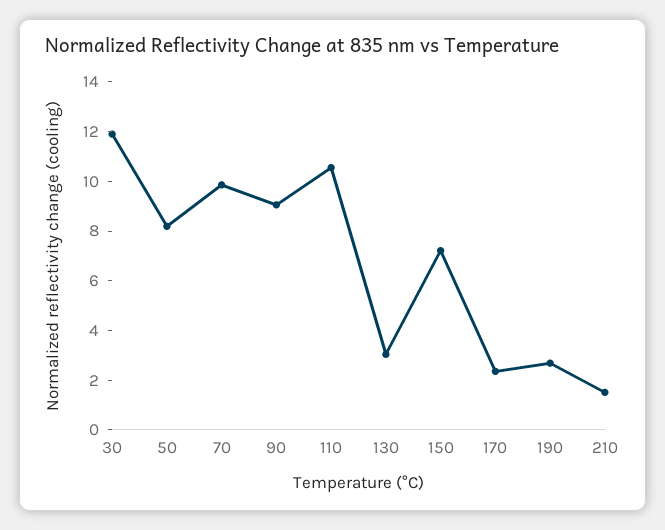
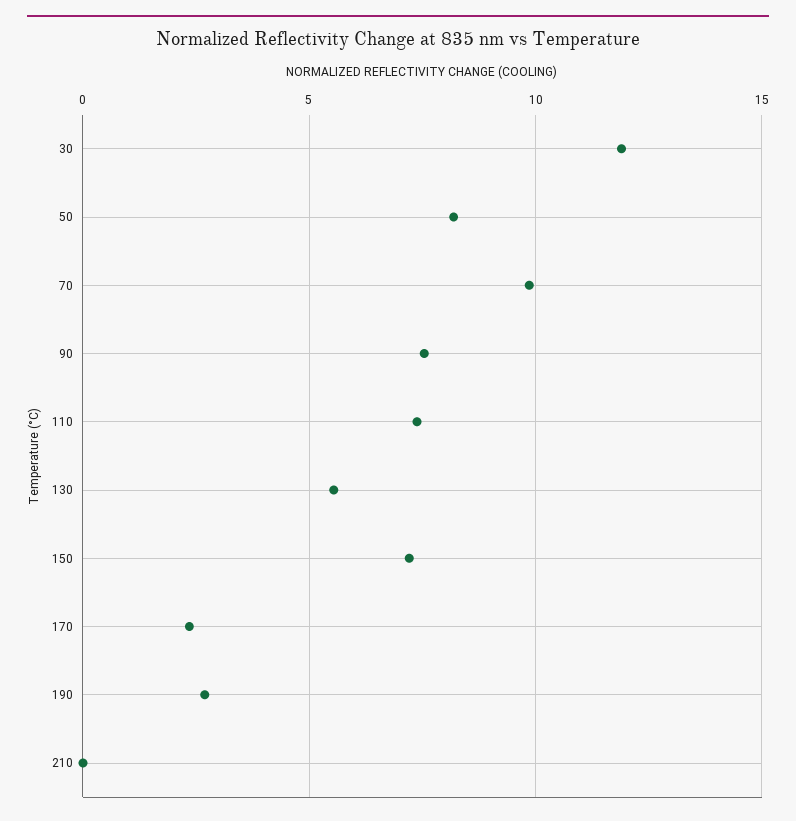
90: 9 -> 7.5
110: 10.5 -> 7.5
130: 3 -> 5.5
210: 1.5 -> 0

